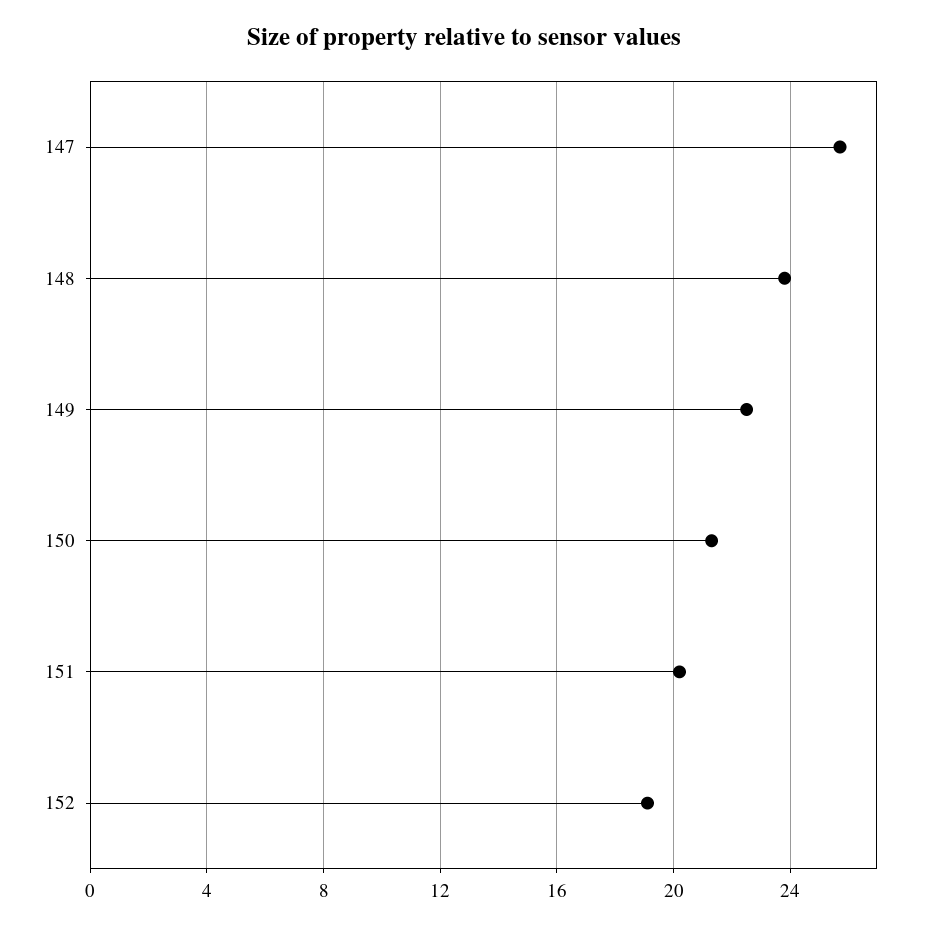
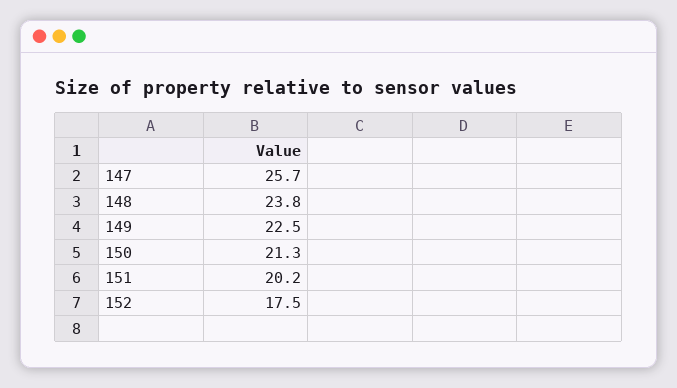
152: 19 -> 17.5

